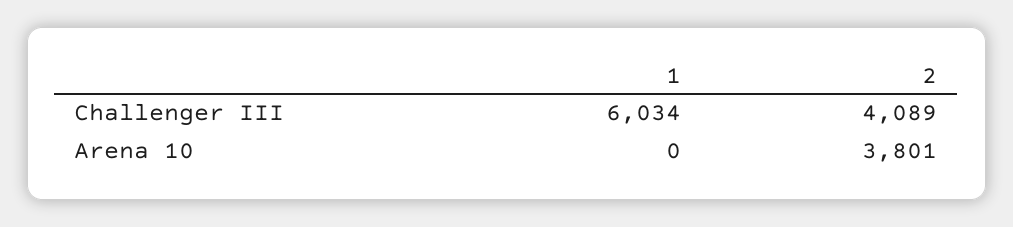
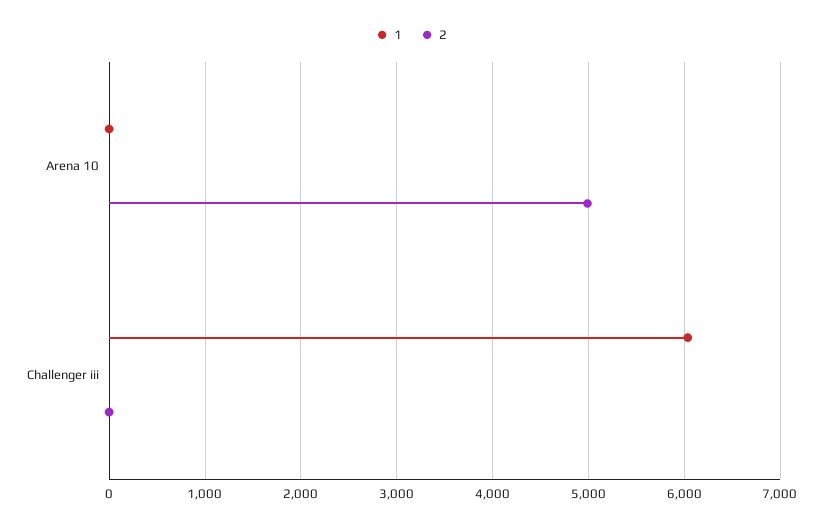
2, Challenger III: 4089 -> 0
2, Arena 10: 3801 -> 5000

